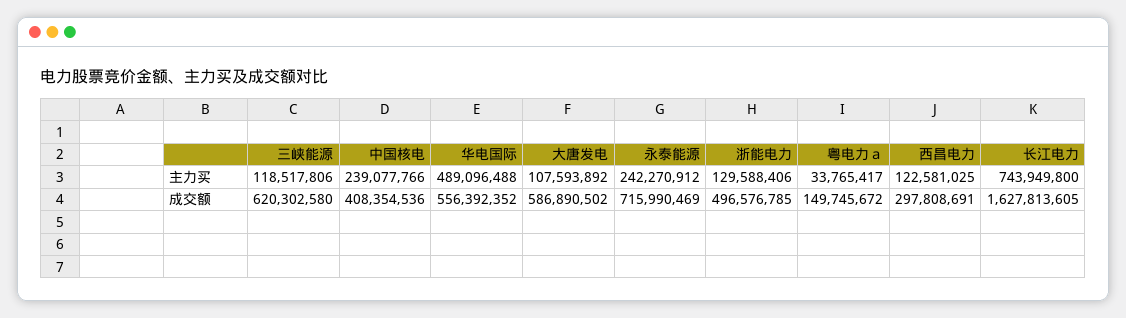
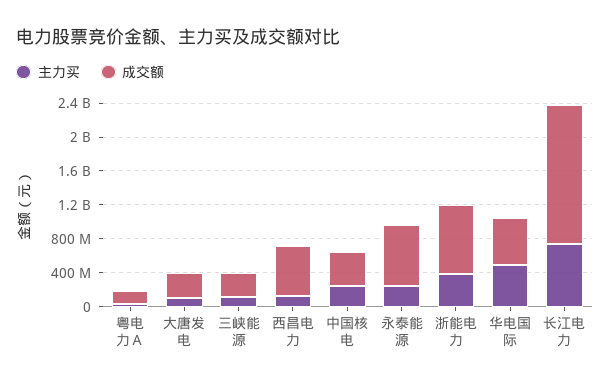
主力买, 浙能电力: 129588406 -> 400000000
成交额, 三峡能源: 620302580 -> 300000000
成交额, 大唐发电: 586890502 -> 300000000
成交额, 浙能电力: 496576785 -> 800000000
成交额, 西昌电力: 297808691 -> 600000000

